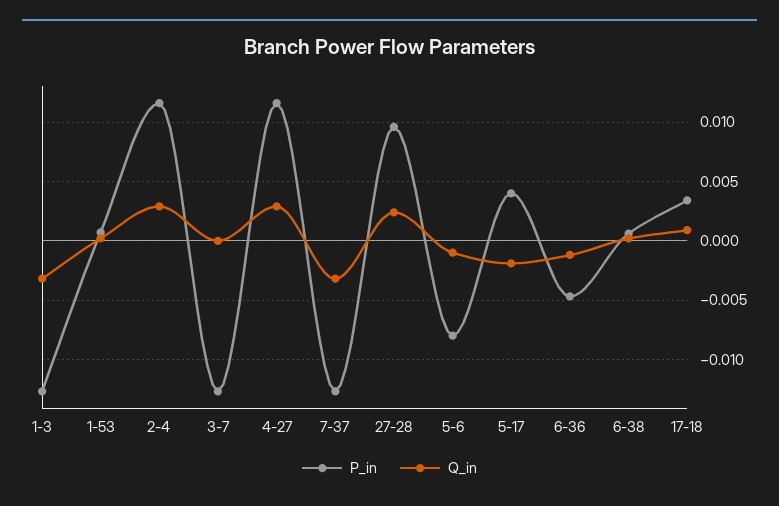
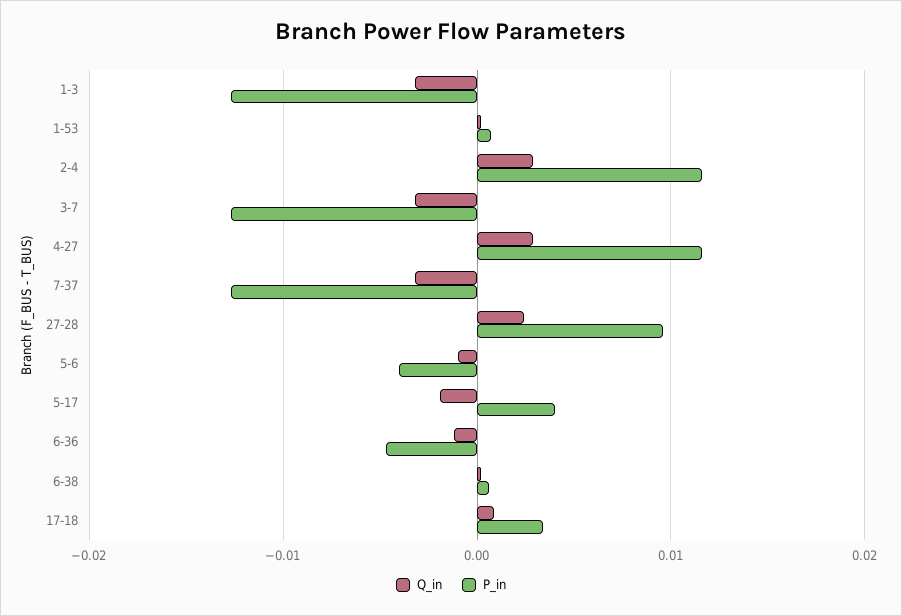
Q_in, 3-7: 0 -> -0.003
P_in, 5-6: -0.008 -> -0.004

